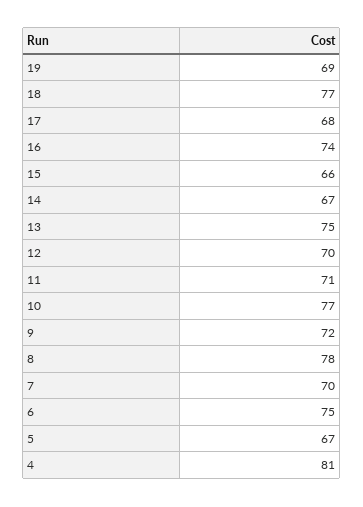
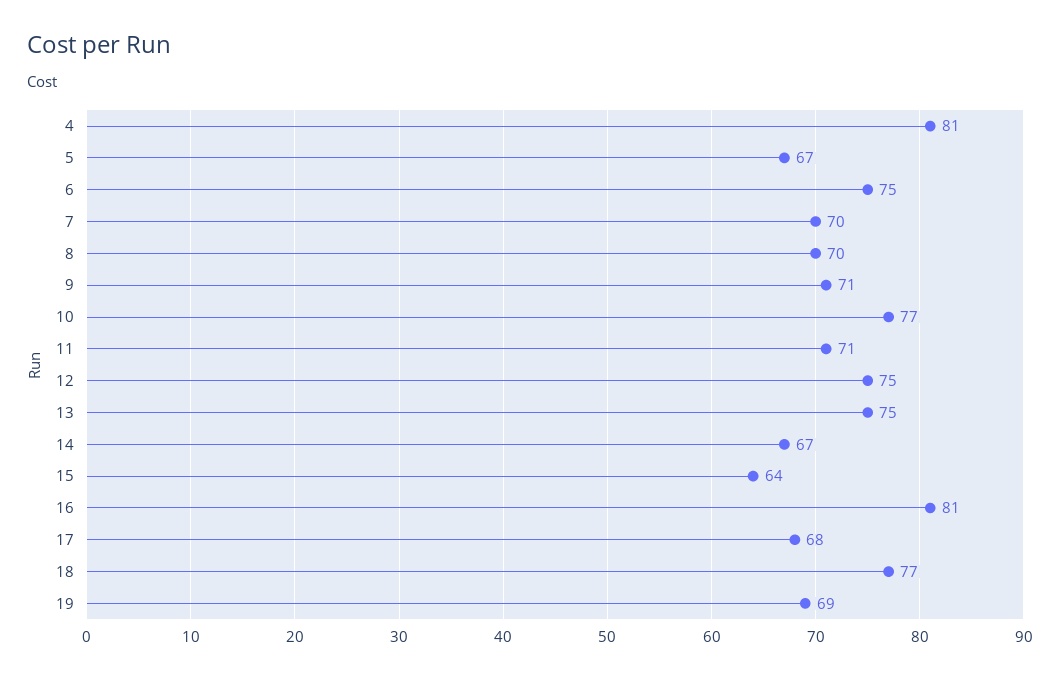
16: 74 -> 81
15: 66 -> 64
12: 70 -> 75
9: 72 -> 71
8: 78 -> 70

